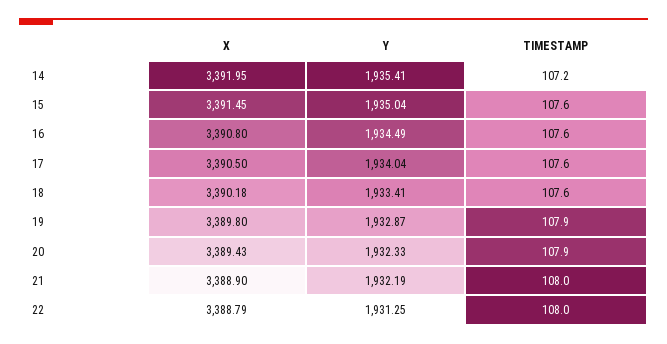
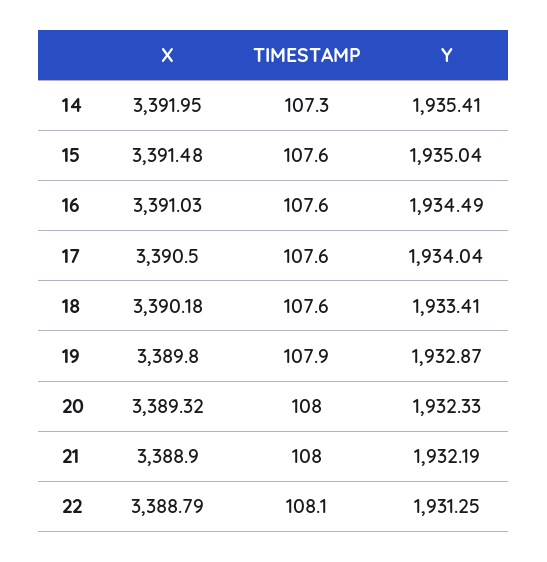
TIMESTAMP, 14: 107.2 -> 107.3
X, 15: 3391.45 -> 3391.48
X, 16: 3390.8 -> 3391.03
X, 20: 3389.43 -> 3389.32
TIMESTAMP, 20: 107.9 -> 108
TIMESTAMP, 22: 108 -> 108.1

